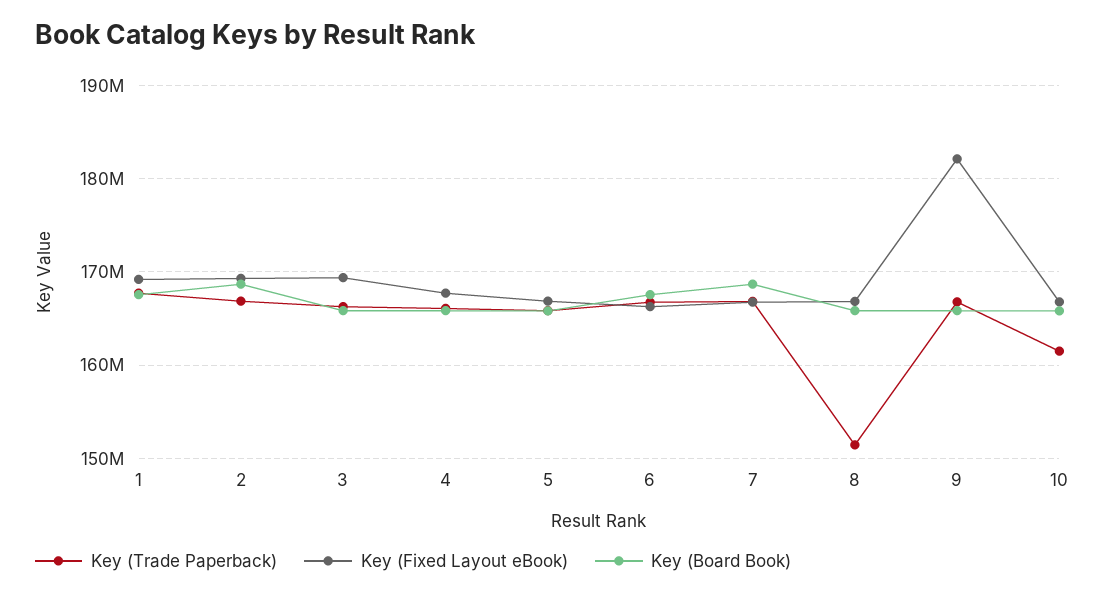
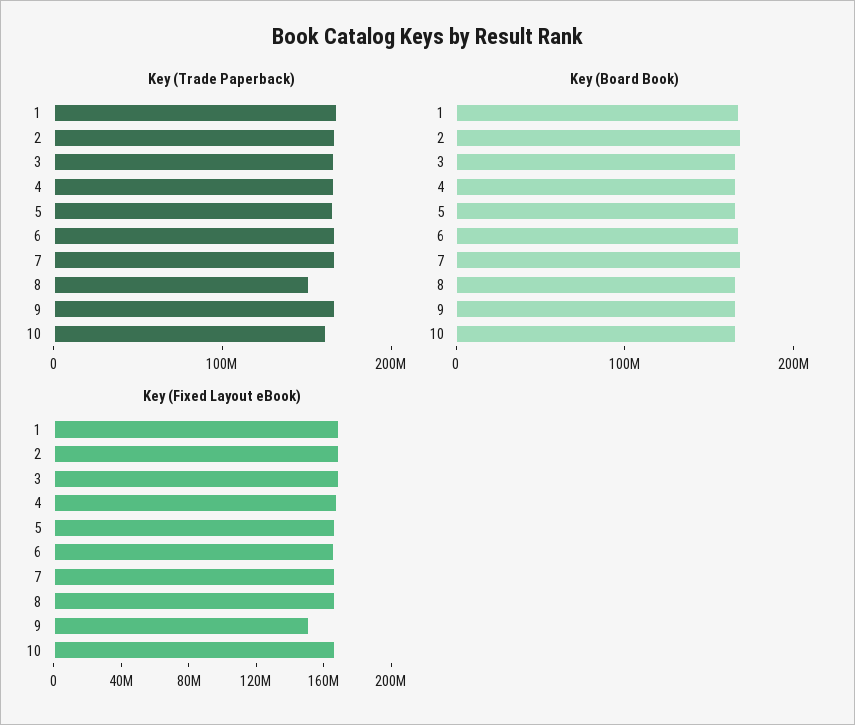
Key (Fixed Layout eBook), 9: 182000000 -> 150000000

